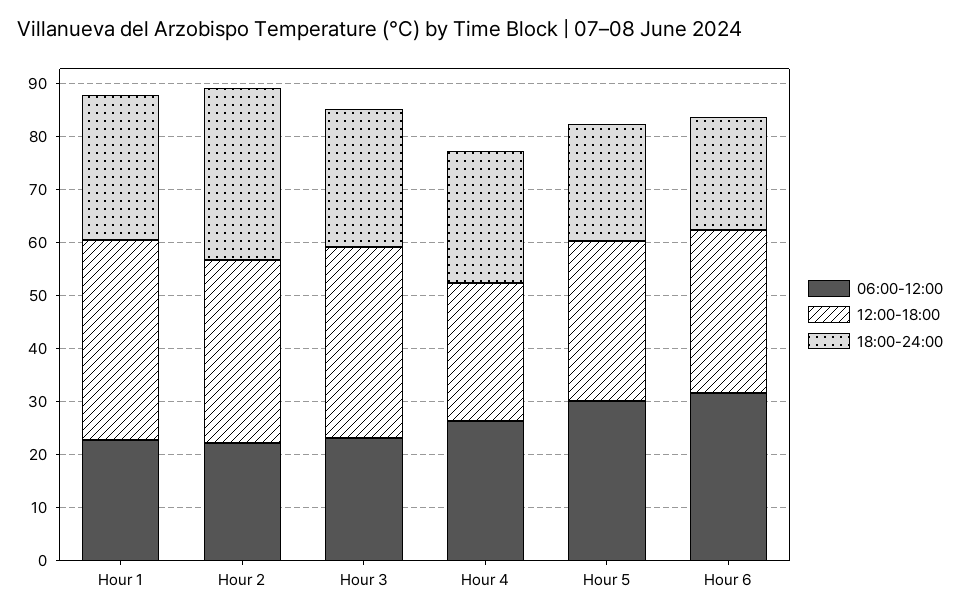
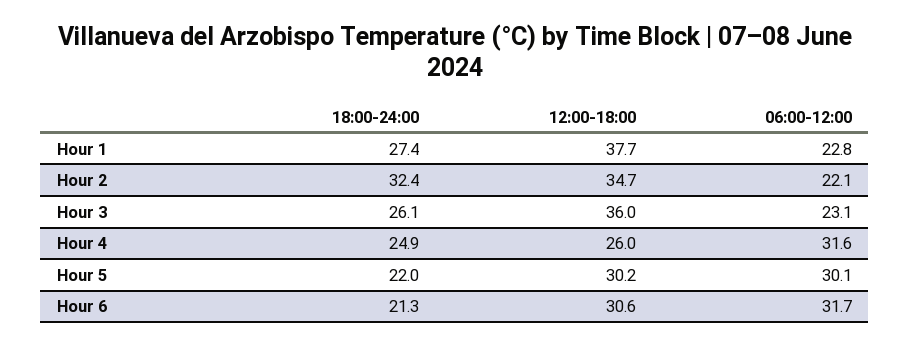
06:00-12:00, Hour 4: 26 -> 31.6

